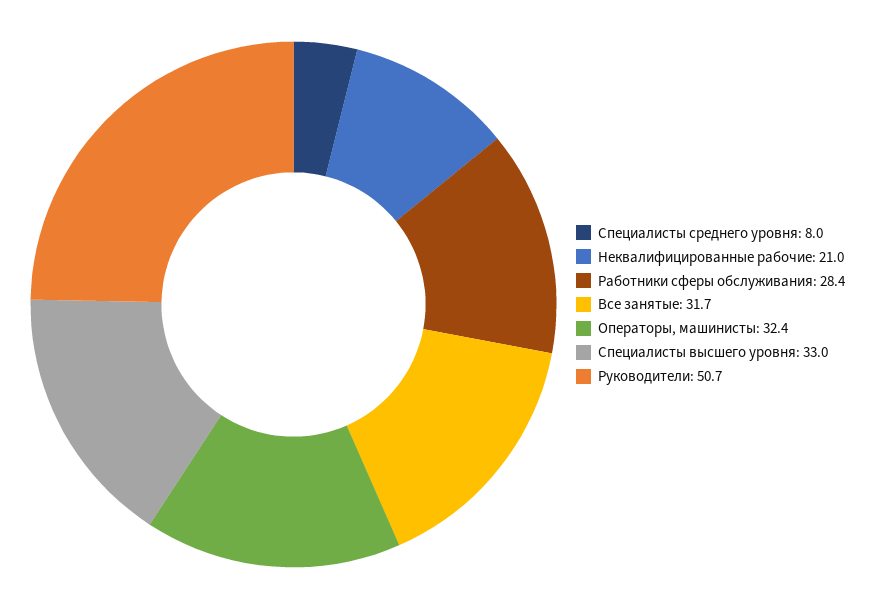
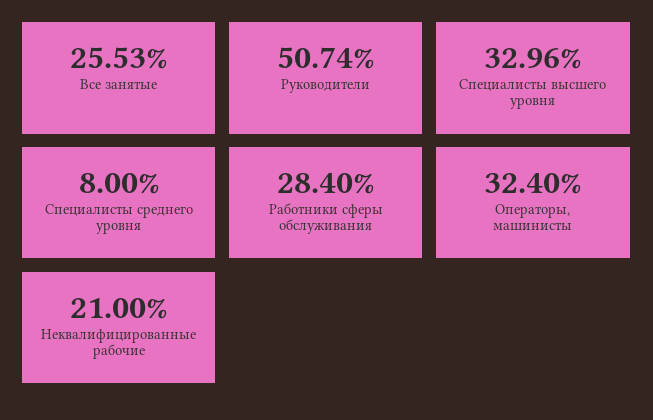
Все занятые: 31.7 -> 25.53

